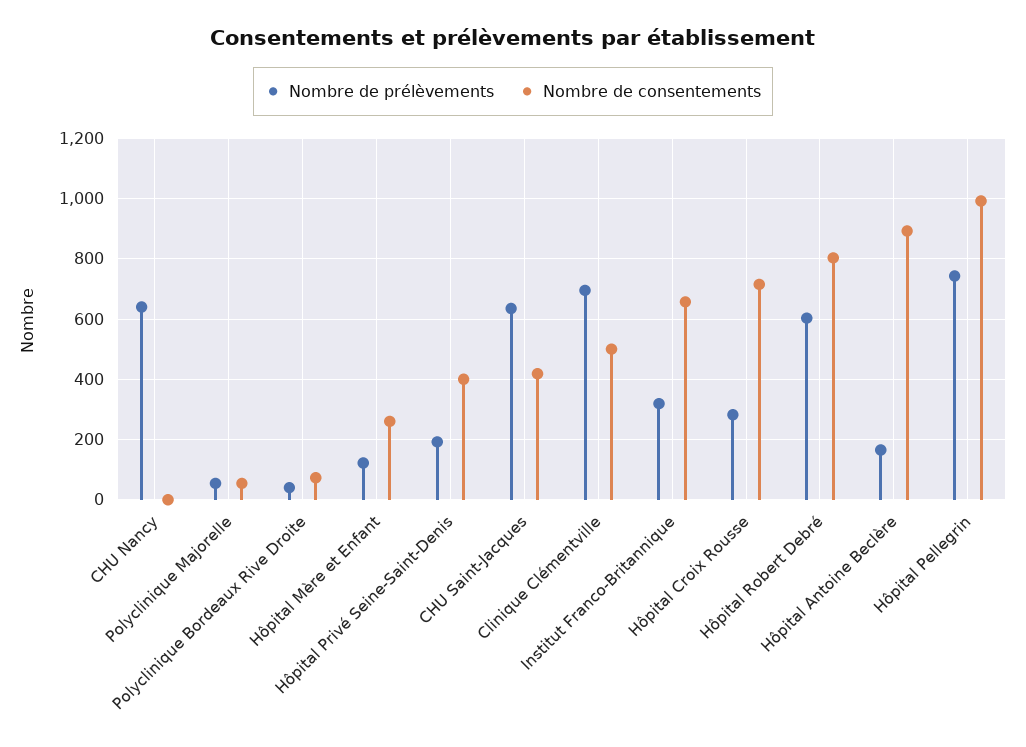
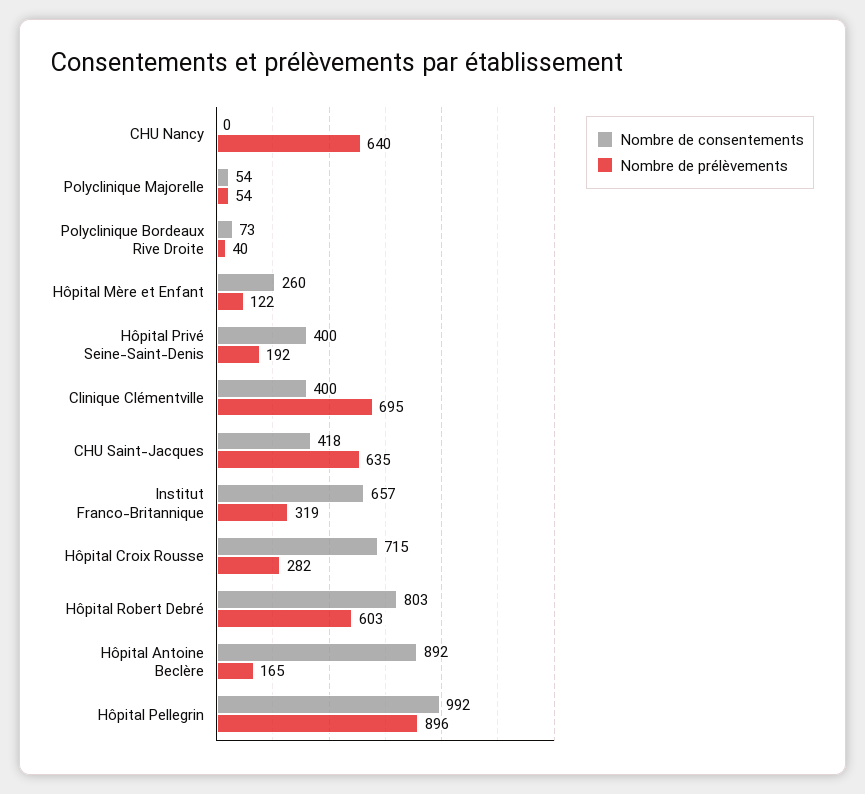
Nombre de consentements, Clinique Clémentville: 500 -> 400
Nombre de prélèvements, Hôpital Pellegrin: 740 -> 896

